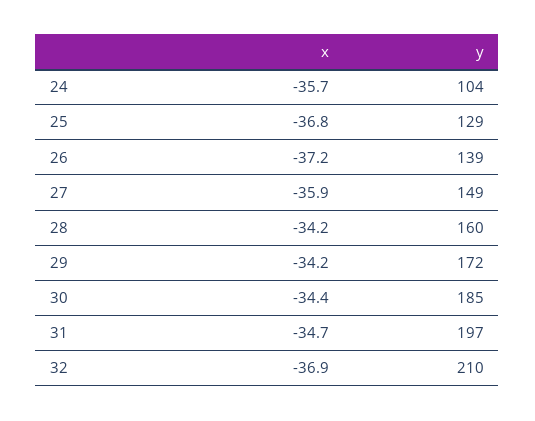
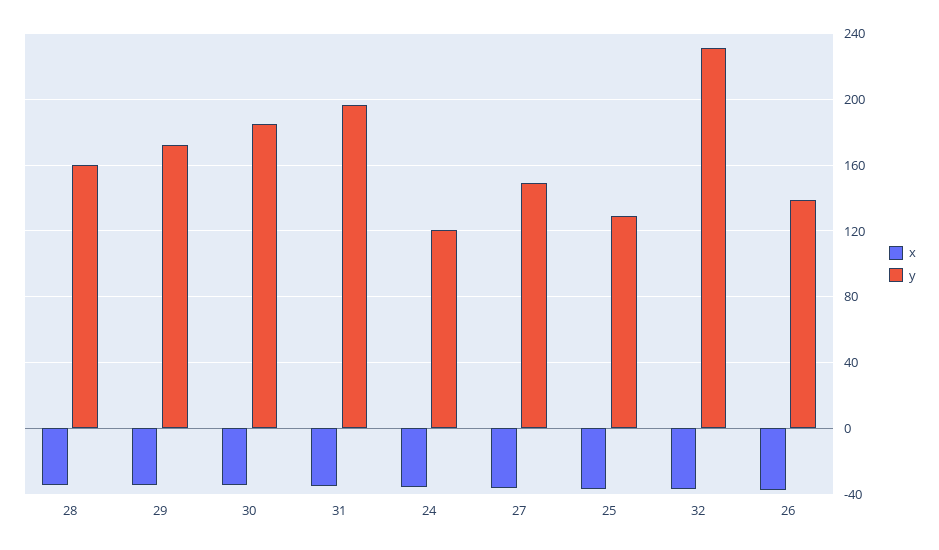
y, 24: 104 -> 120
y, 32: 210 -> 230

